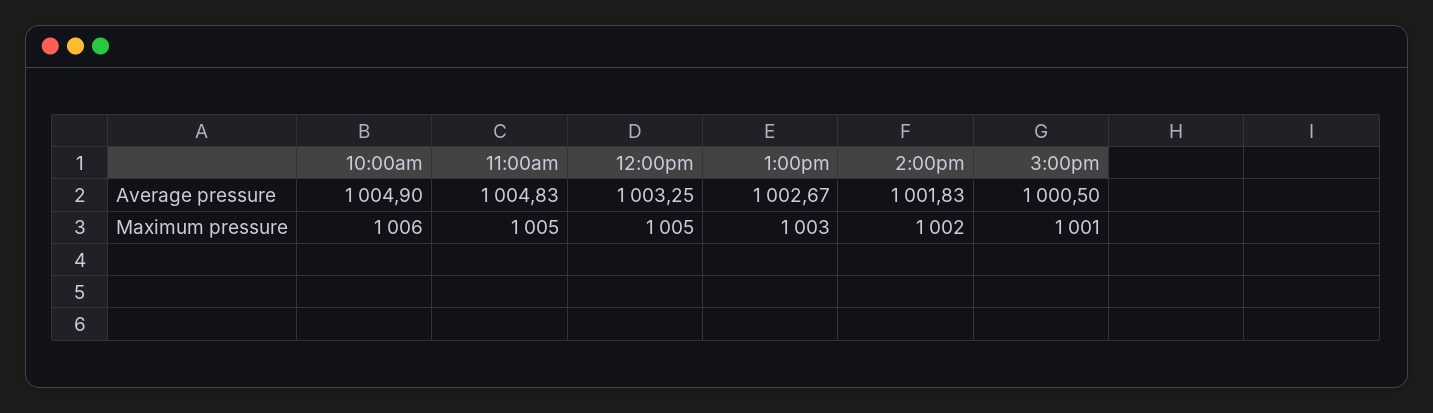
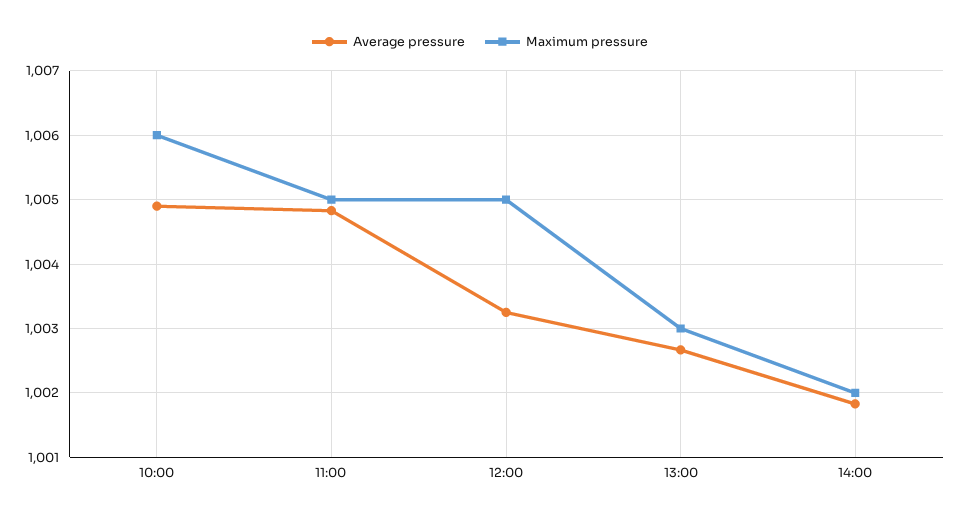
Average pressure, 3:00pm: 1000.5 -> none
Maximum pressure, 3:00pm: 1001 -> none

